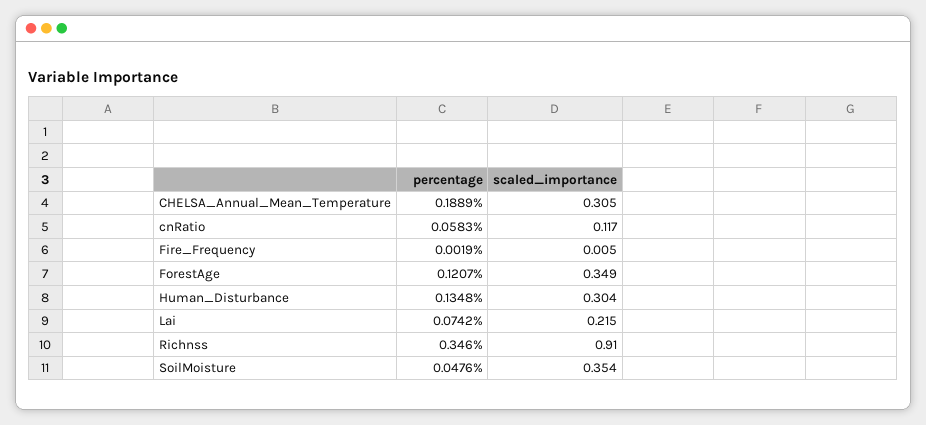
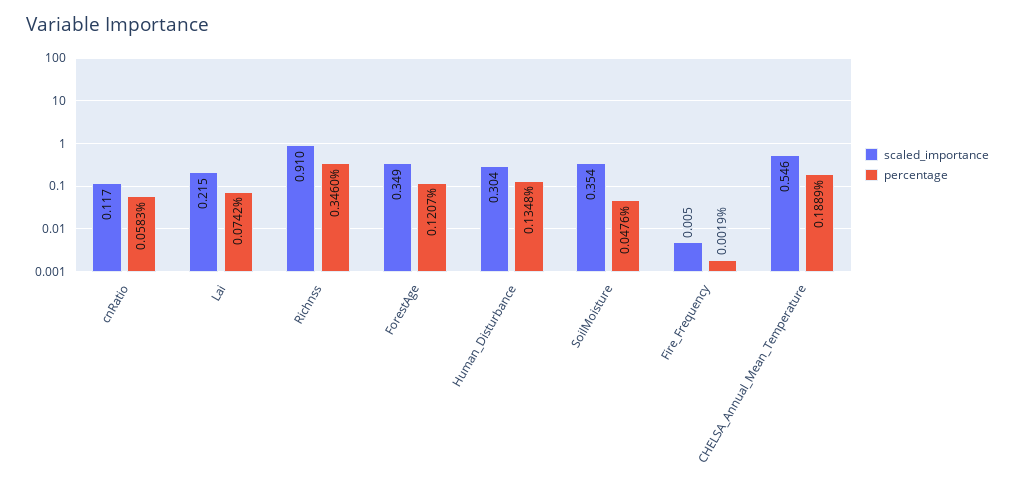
scaled_importance, CHELSA_Annual_Mean_Temperature: 0.305 -> 0.546

